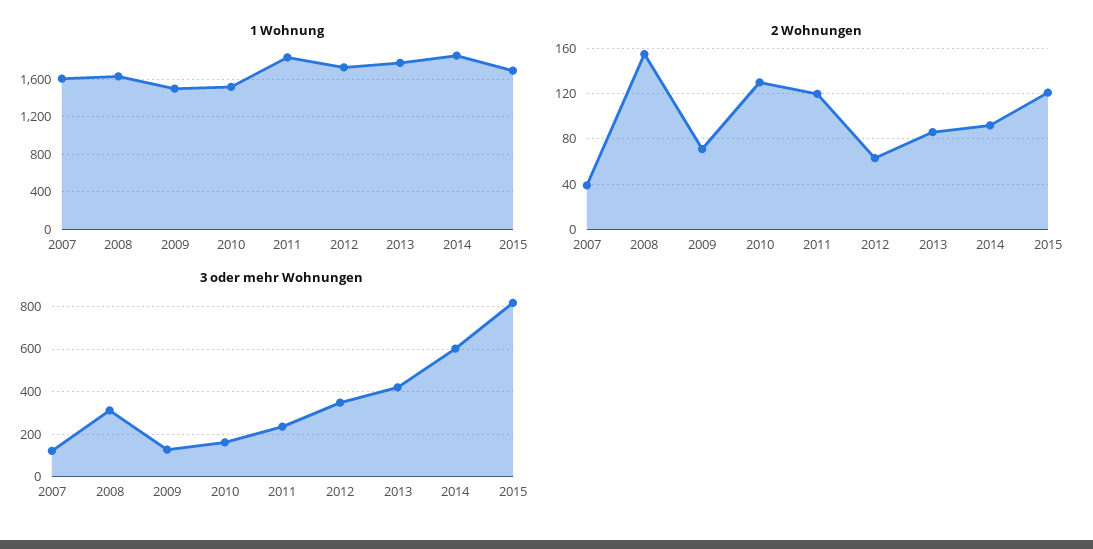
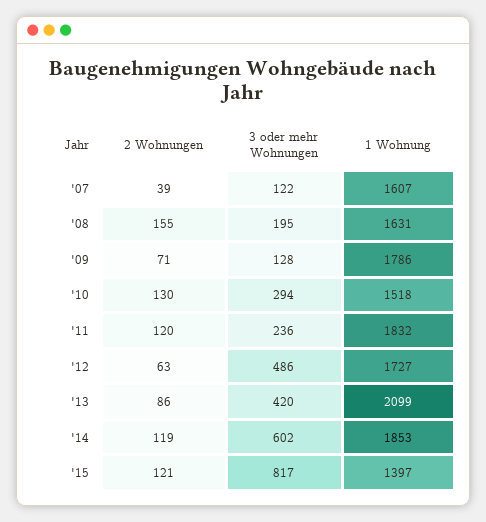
1 Wohnung, 2009: 1500 -> 1786
1 Wohnung, 2013: 1800 -> 2099
1 Wohnung, 2015: 1700 -> 1397
2 Wohnungen, 2014: 90 -> 119
3 oder mehr Wohnungen, 2008: 300 -> 195
3 oder mehr Wohnungen, 2010: 150 -> 294
3 oder mehr Wohnungen, 2012: 350 -> 486

